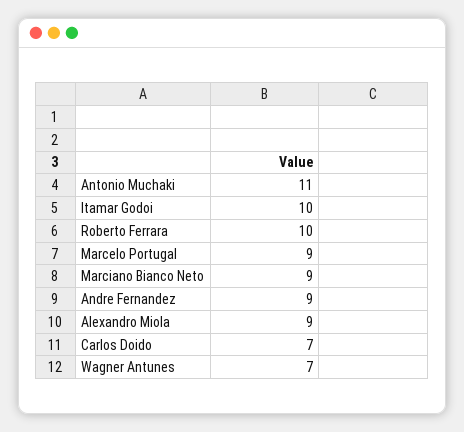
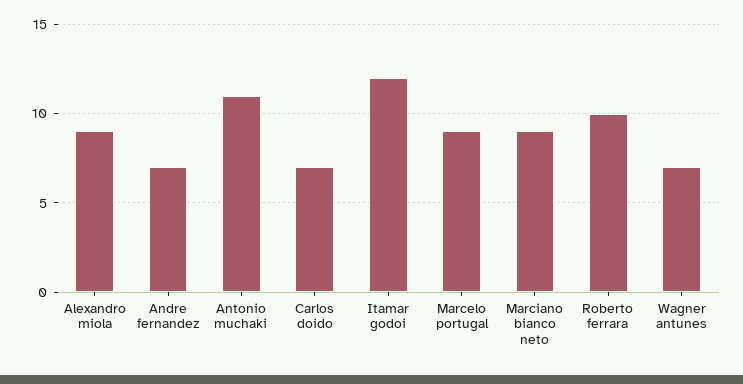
Itamar Godoi: 10 -> 12
Andre Fernandez: 9 -> 7

